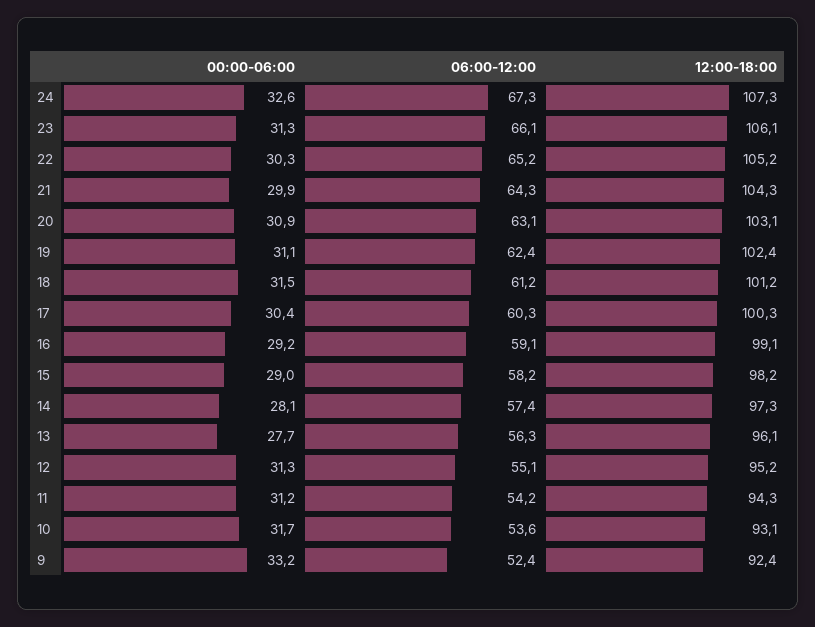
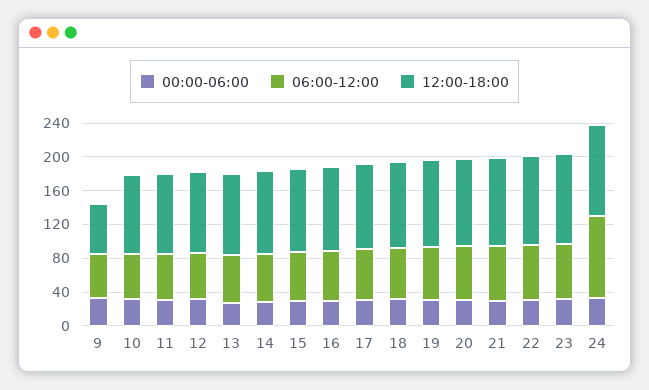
06:00-12:00, 24: 67.3 -> 100
12:00-18:00, 9: 92.4 -> 60

